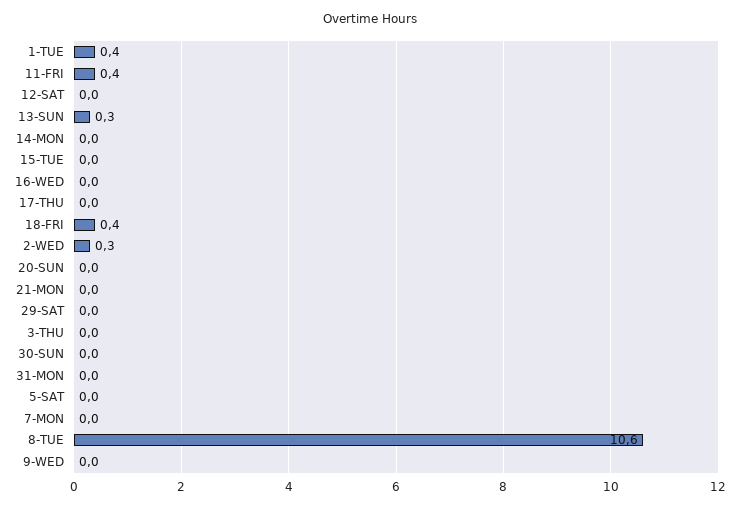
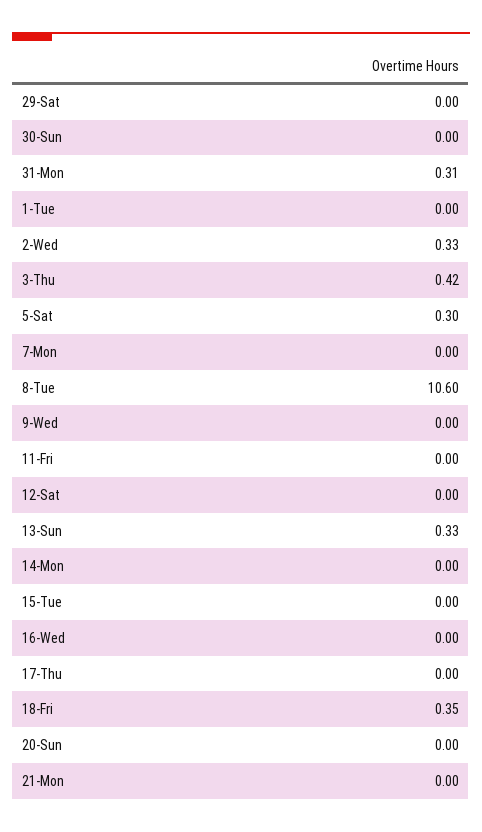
1-TUE: 0.4 -> 0
11-FRI: 0.4 -> 0
3-THU: 0 -> 0.42
31-MON: 0 -> 0.31
5-SAT: 0 -> 0.3

